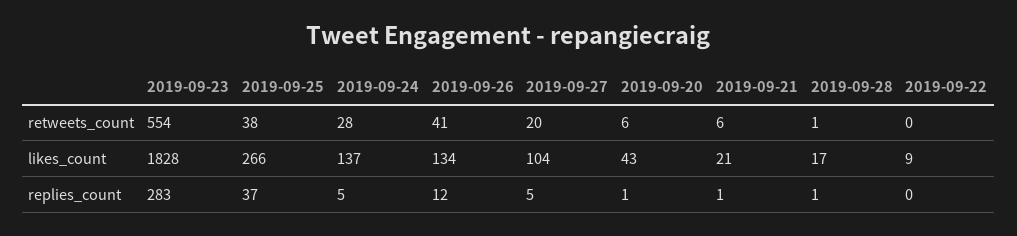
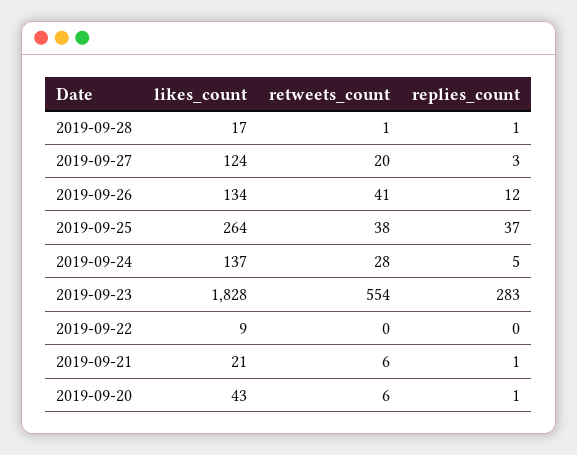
2019-09-25, likes_count: 266 -> 264
2019-09-27, likes_count: 104 -> 124
2019-09-27, replies_count: 5 -> 3

